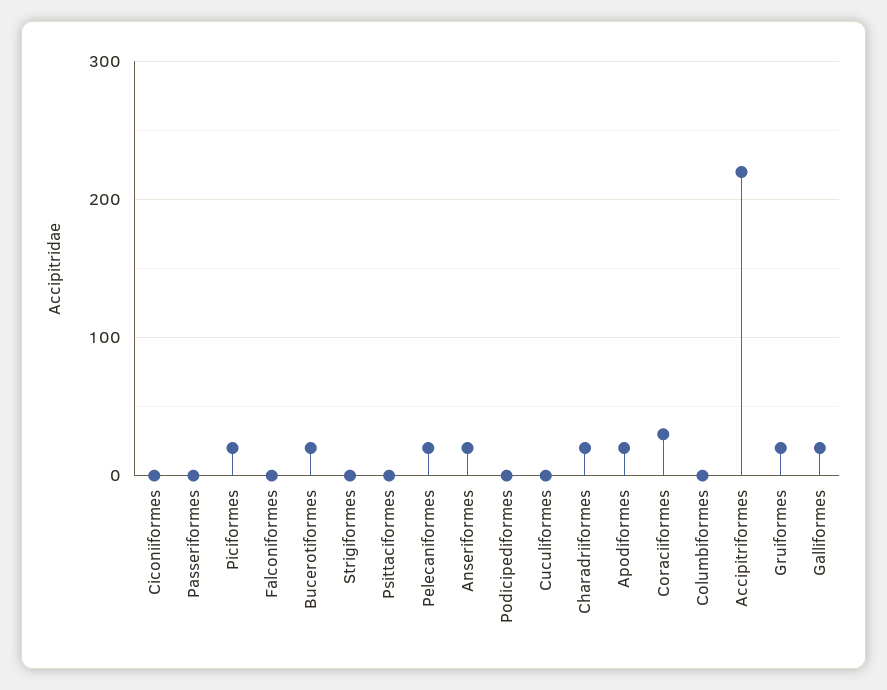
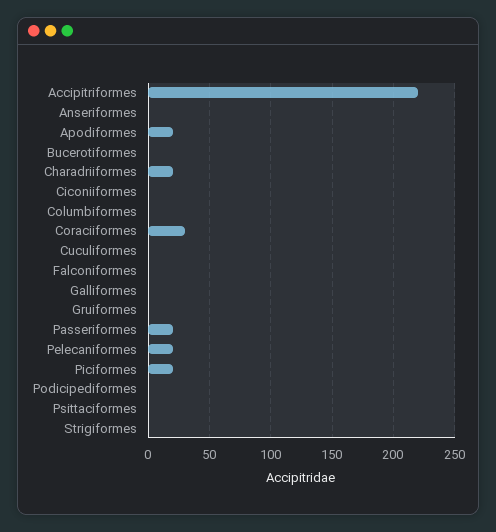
Passeriformes: 0 -> 20
Bucerotiformes: 20 -> 0
Anseriformes: 20 -> 0
Gruiformes: 20 -> 0
Galliformes: 20 -> 0

